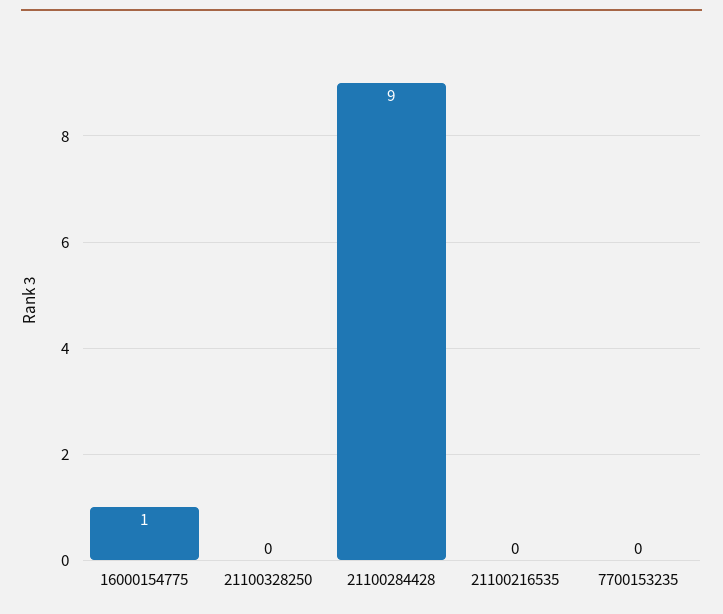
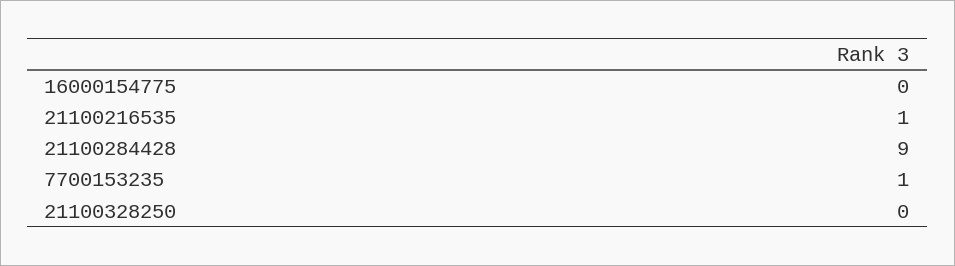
16000154775: 1 -> 0
21100216535: 0 -> 1
7700153235: 0 -> 1

